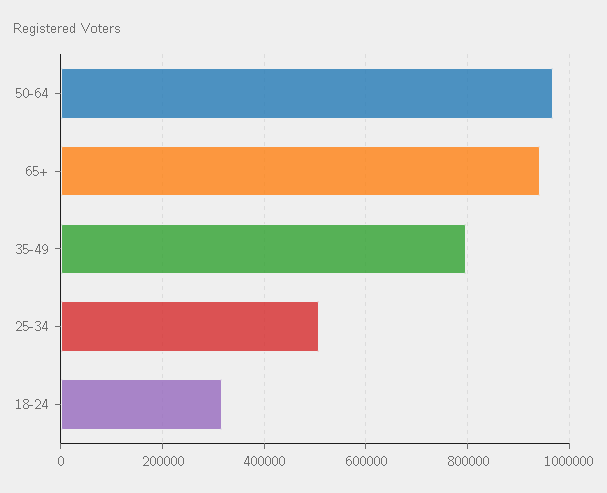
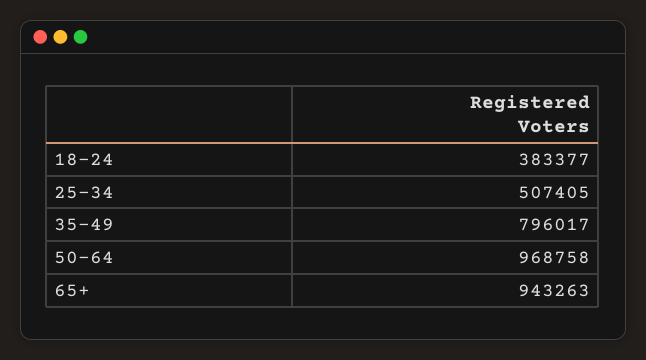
18-24: 320000 -> 383377

